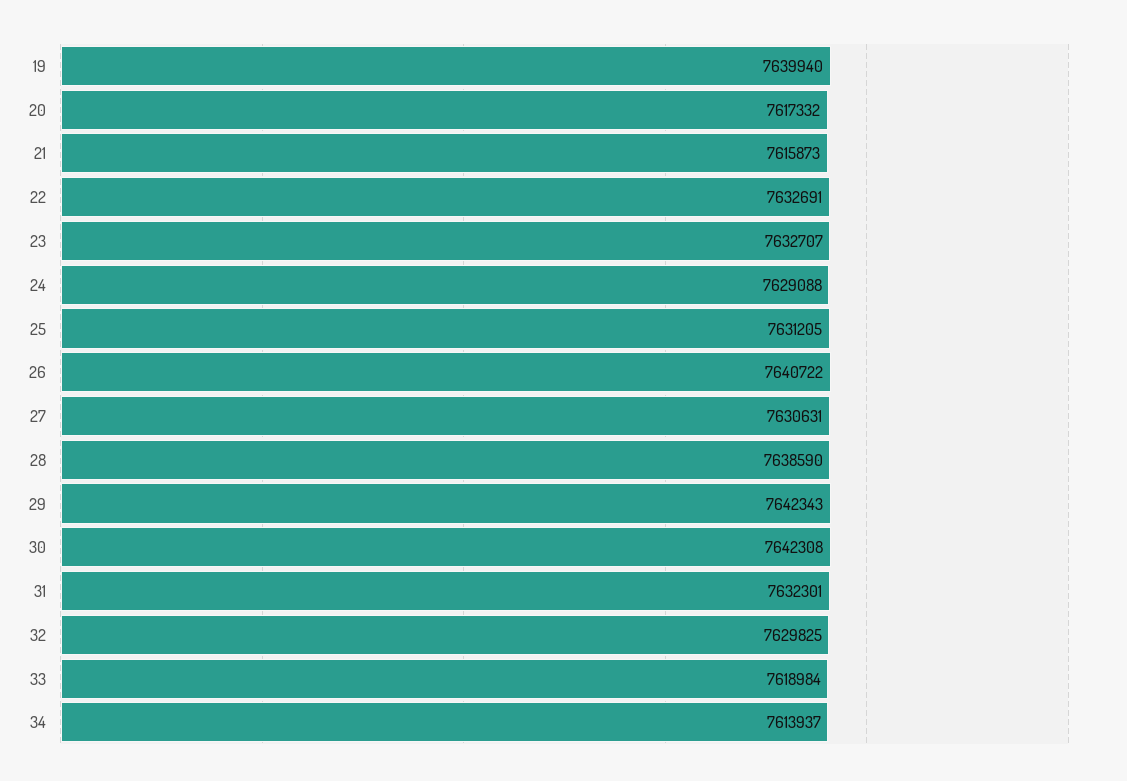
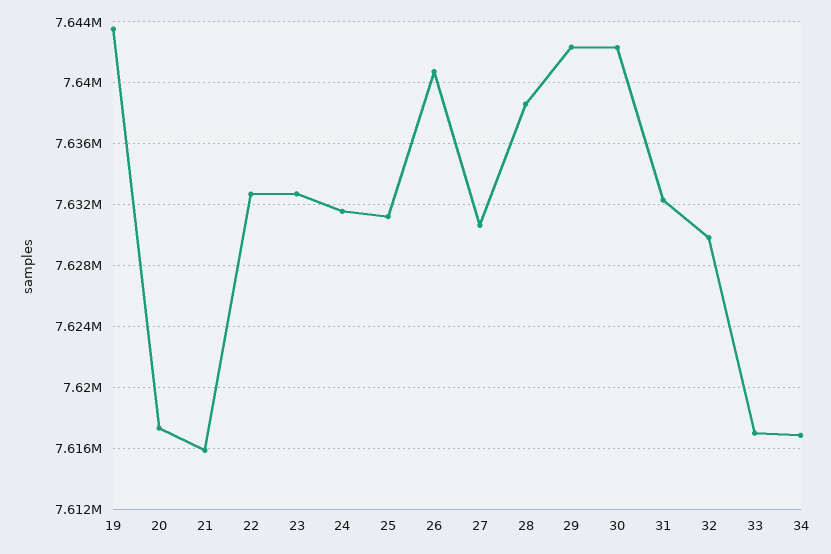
19: 7639940 -> 7643500
24: 7629088 -> 7631500
33: 7618984 -> 7617000
34: 7613937 -> 7617000

